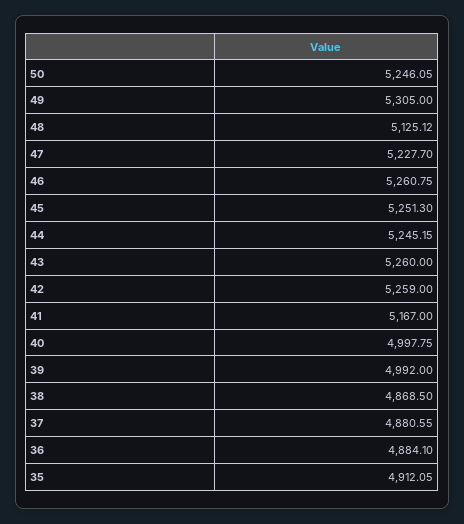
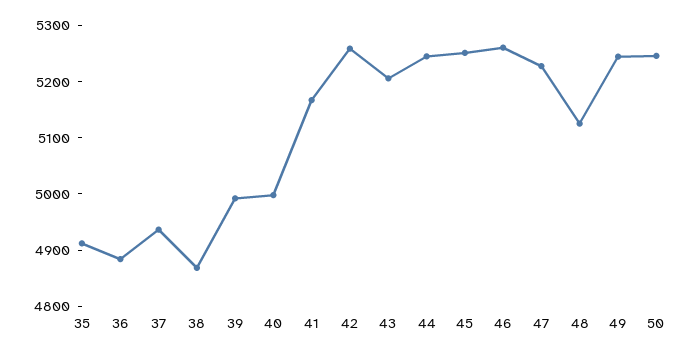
49: 5305 -> 5240
43: 5260 -> 5200
37: 4880.55 -> 4940

